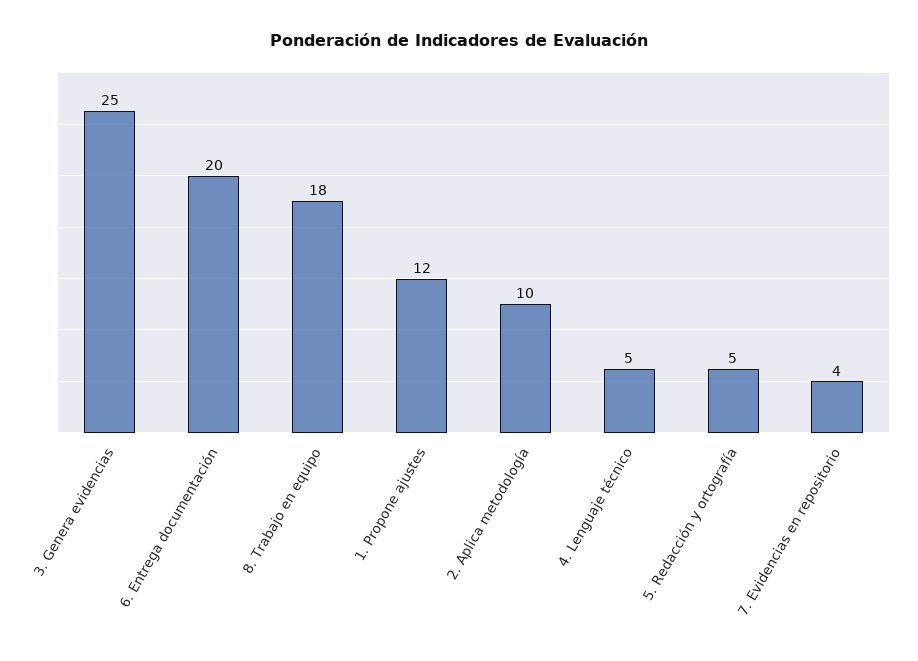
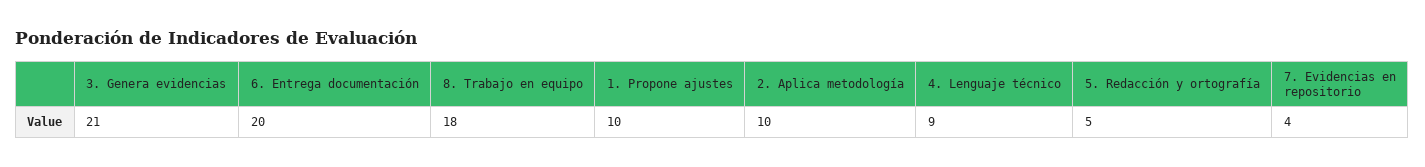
3. Genera evidencias: 25 -> 21
1. Propone ajustes: 12 -> 10
4. Lenguaje técnico: 5 -> 9

